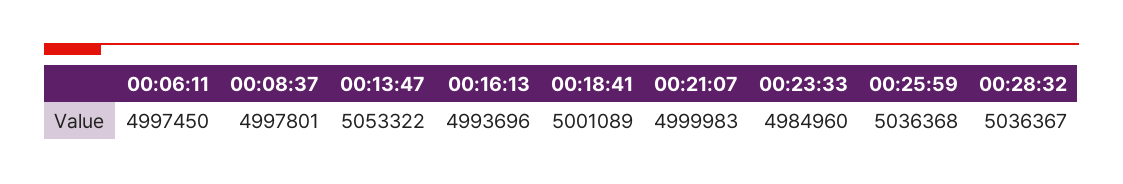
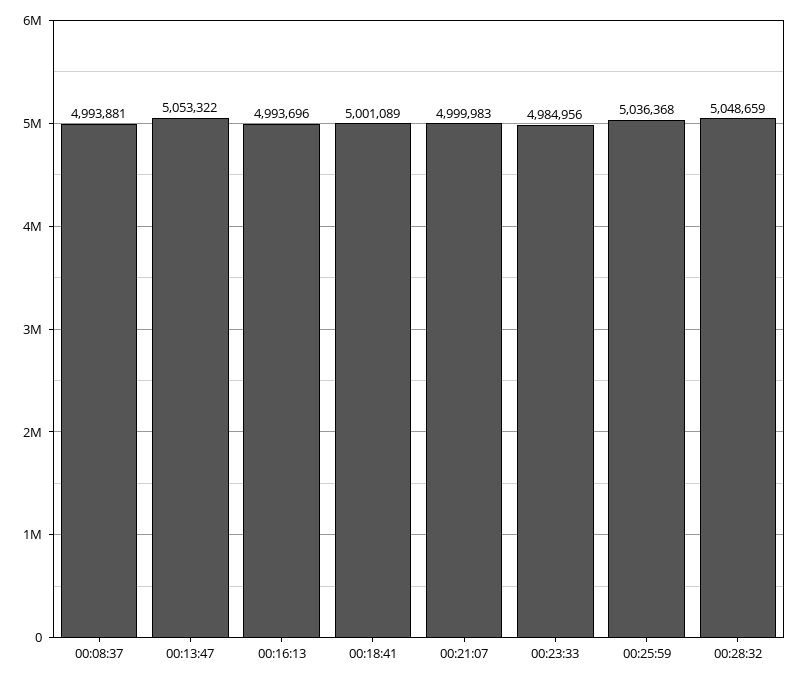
00:06:11: 4997450 -> none
00:08:37: 4997801 -> 4993881
00:23:33: 4984960 -> 4984956
00:28:32: 5036367 -> 5048659

